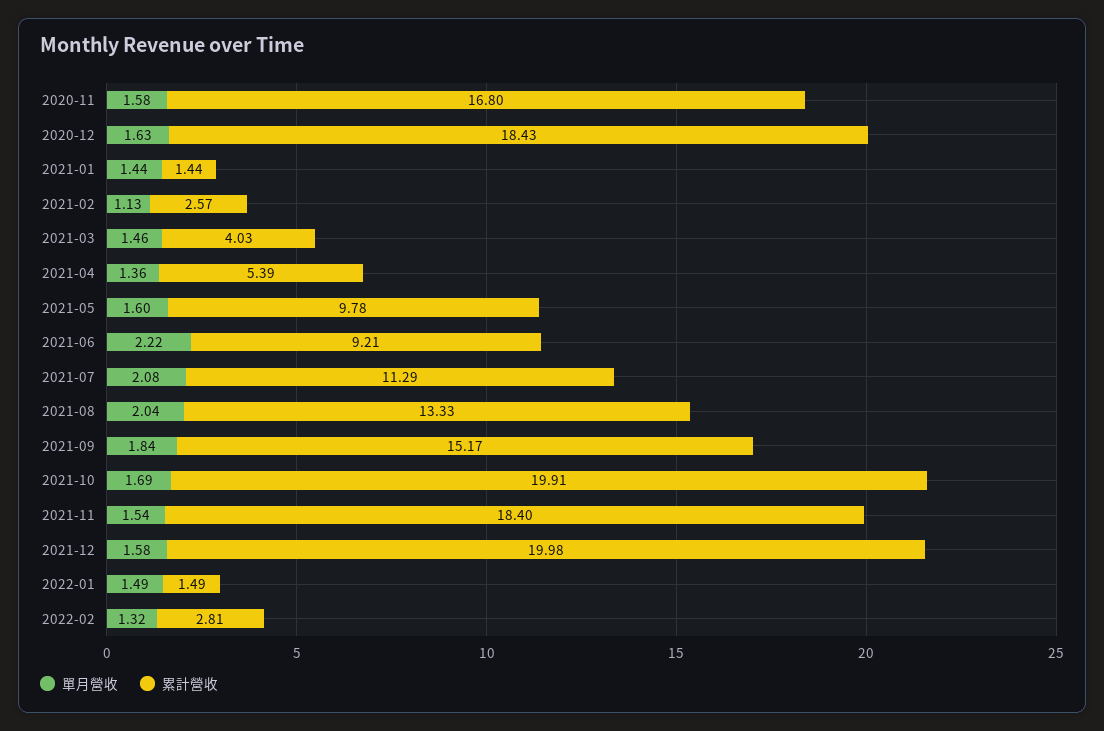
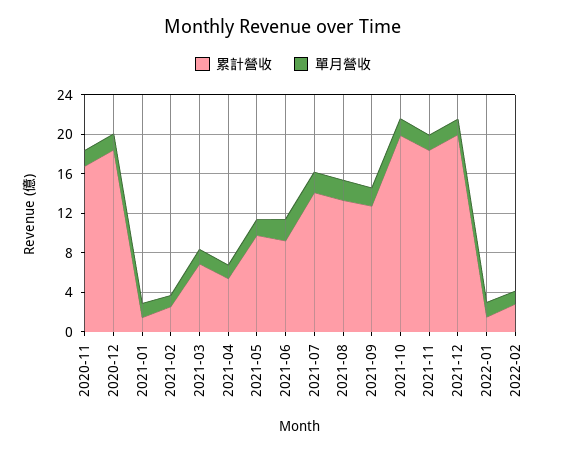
累計營收, 2021-03: 4.03 -> 7
累計營收, 2021-07: 11.29 -> 14
累計營收, 2021-09: 15.17 -> 13

